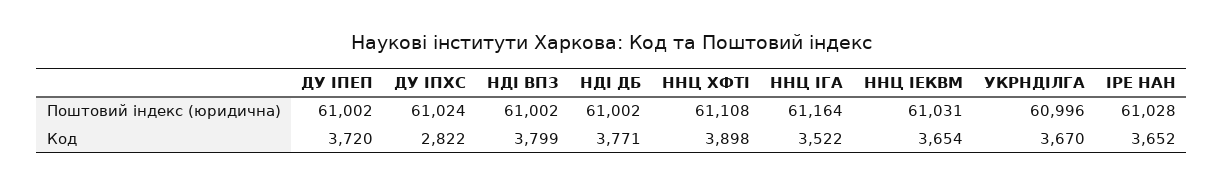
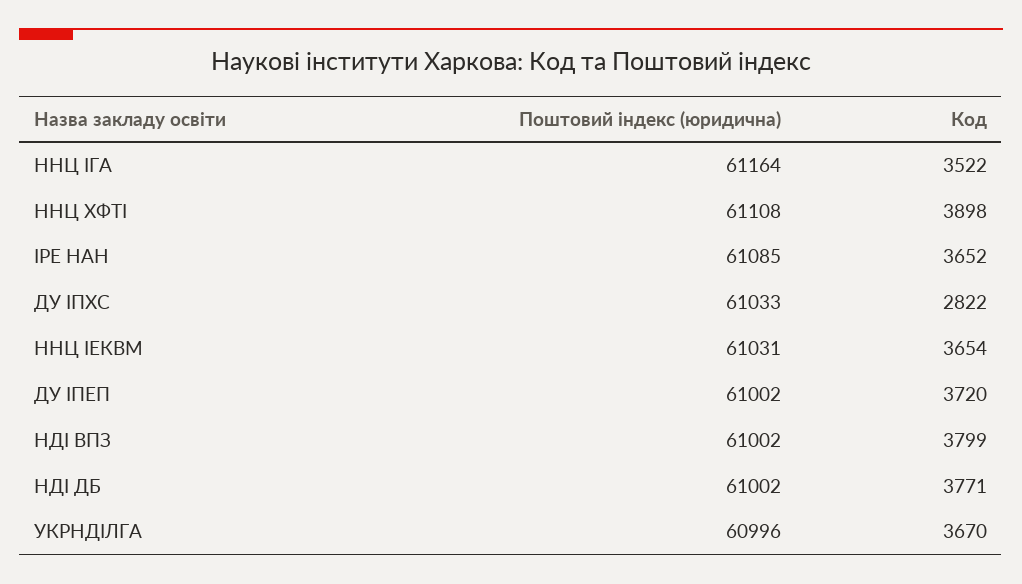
ДУ ІПХС, Поштовий індекс (юридична): 61024 -> 61033
ІРЕ НАН, Поштовий індекс (юридична): 61028 -> 61085

